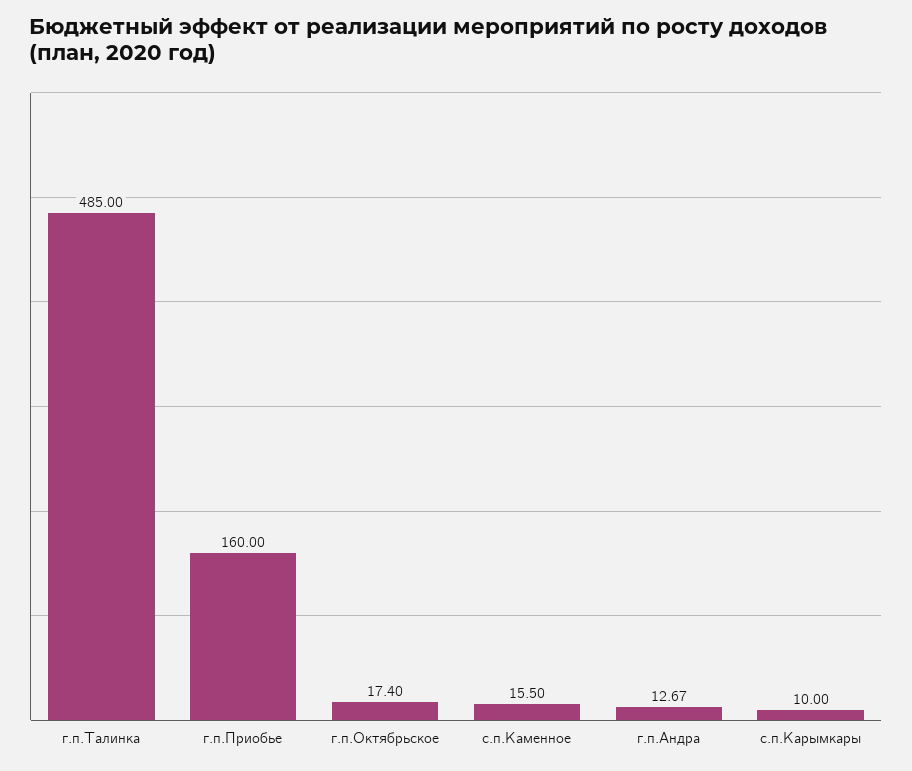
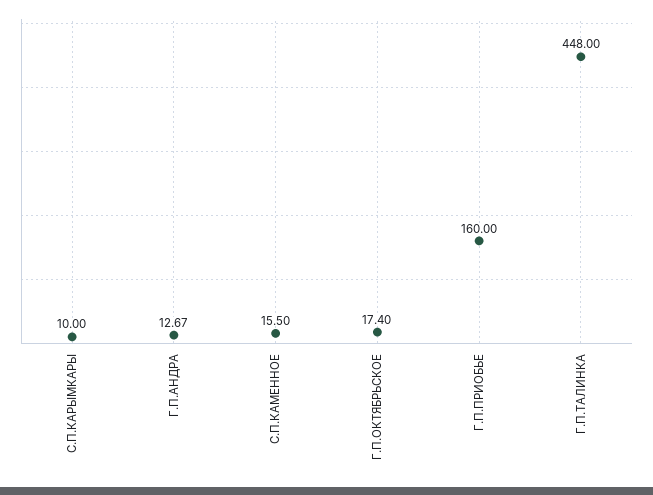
г.п.Талинка: 485 -> 448

